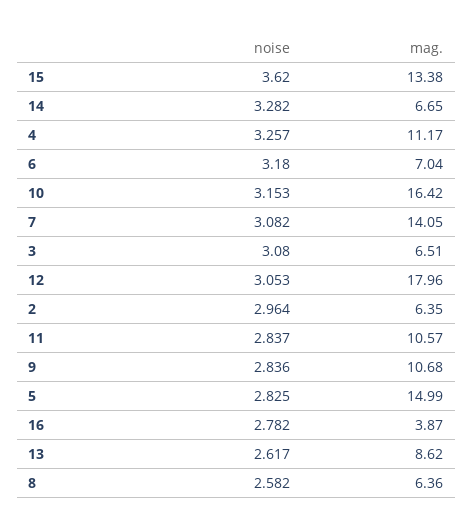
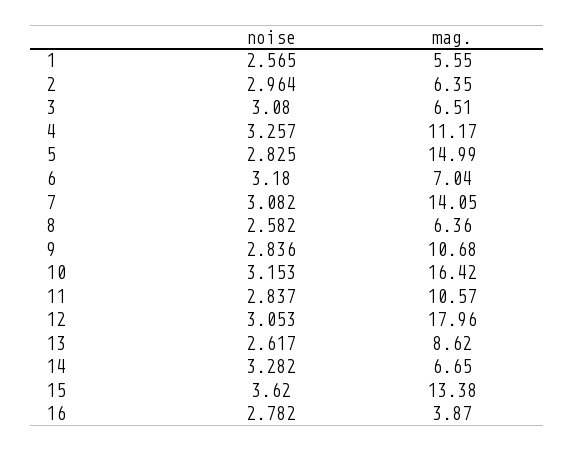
noise, 1: none -> 2.565
mag., 1: none -> 5.55

